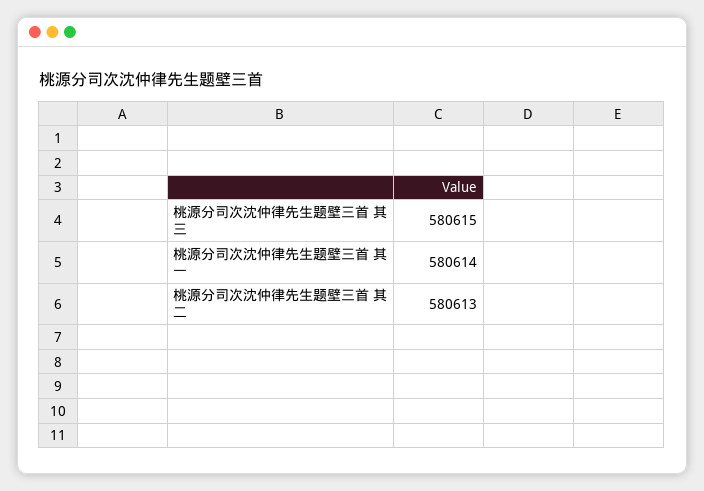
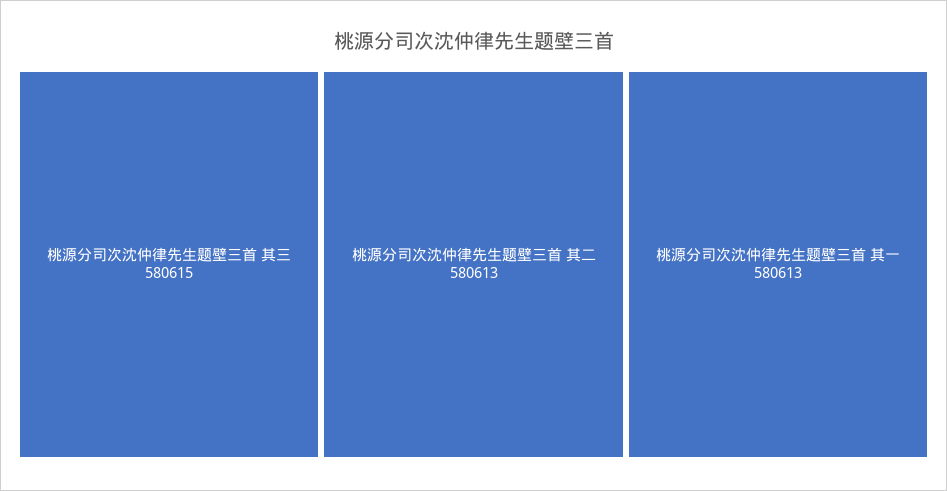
桃源分司次沈仲律先生题壁三首 其一: 580614 -> 580613

